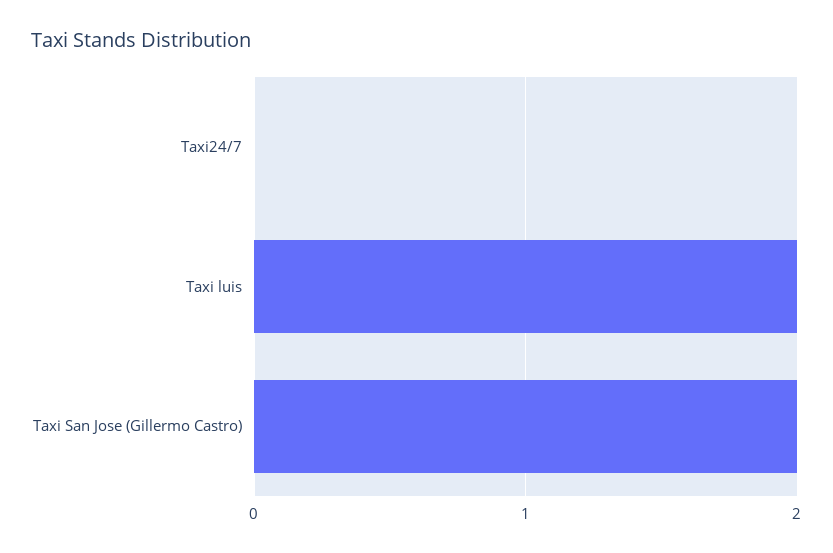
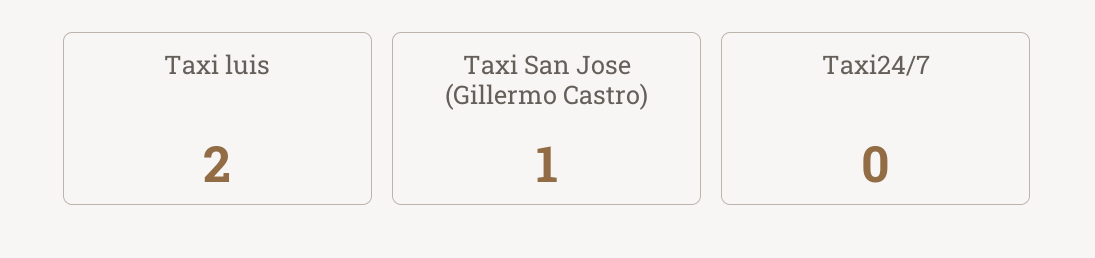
Taxi San Jose (Gillermo Castro): 2 -> 1

